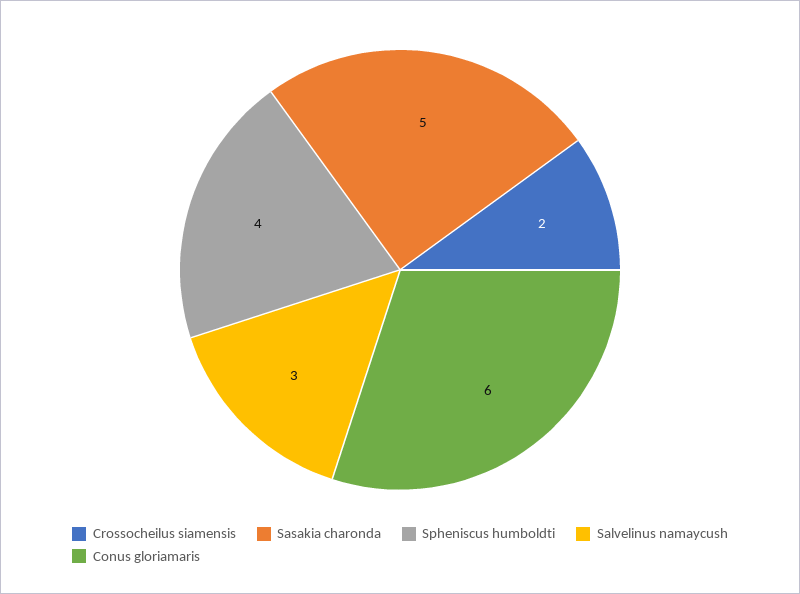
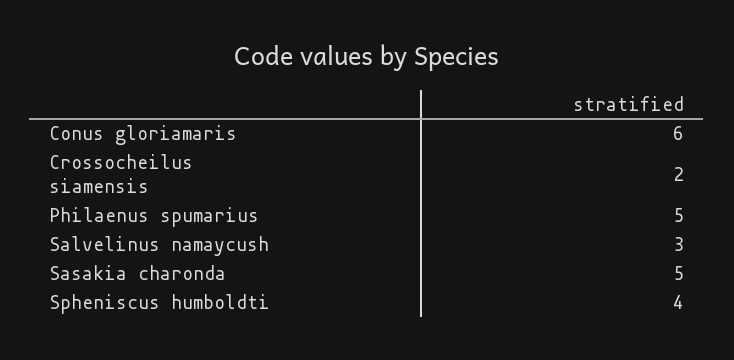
Philaenus spumarius: none -> 5

